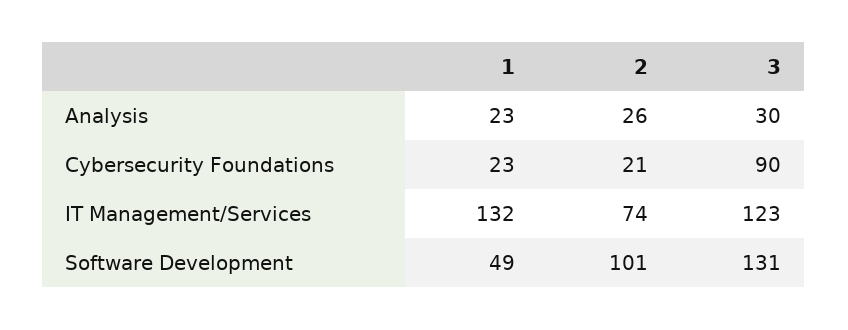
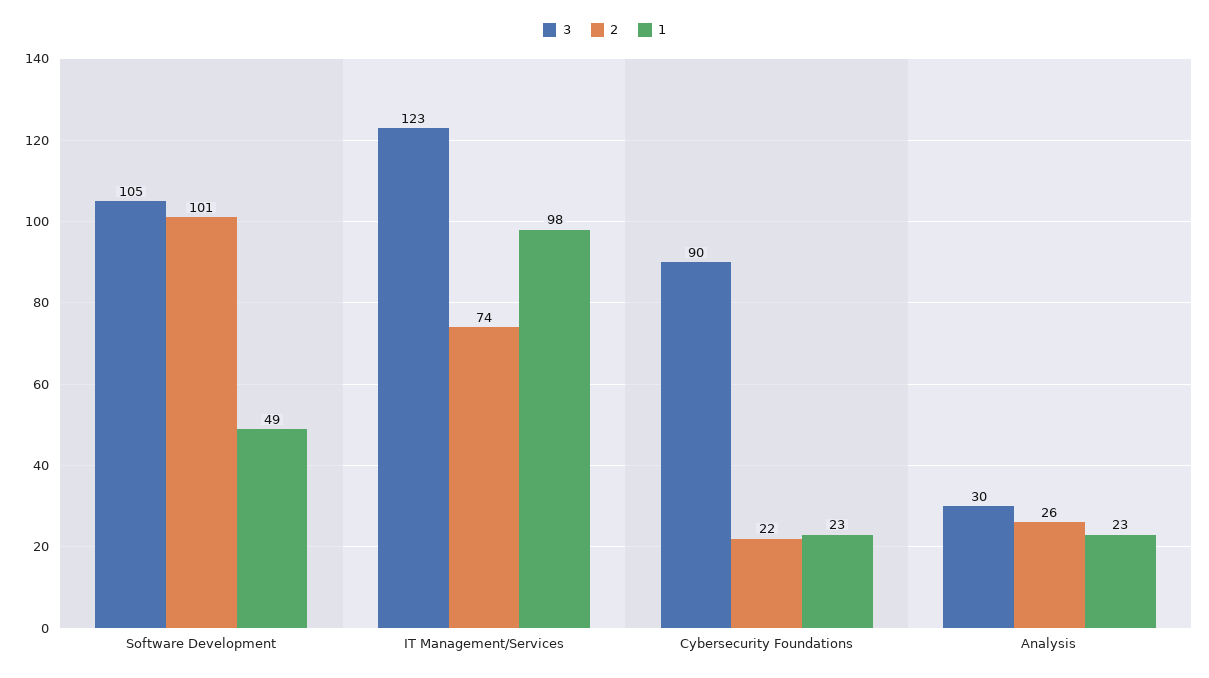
2, Cybersecurity Foundations: 21 -> 22
1, IT Management/Services: 132 -> 98
3, Software Development: 131 -> 105

